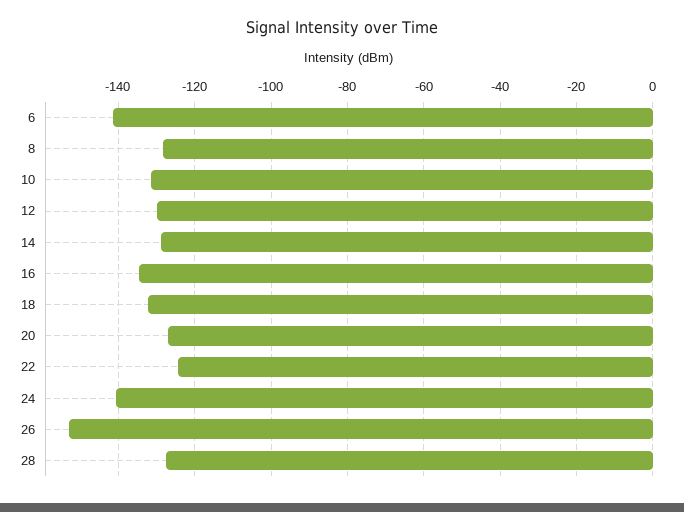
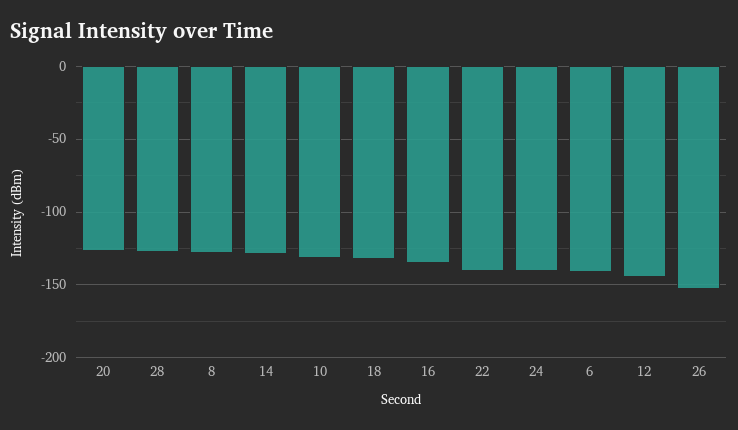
12: -130 -> -145
22: -124 -> -140

